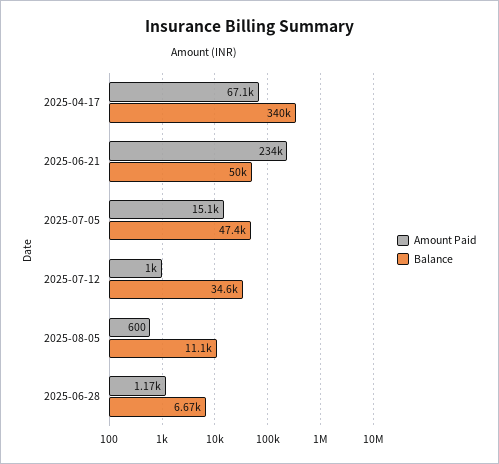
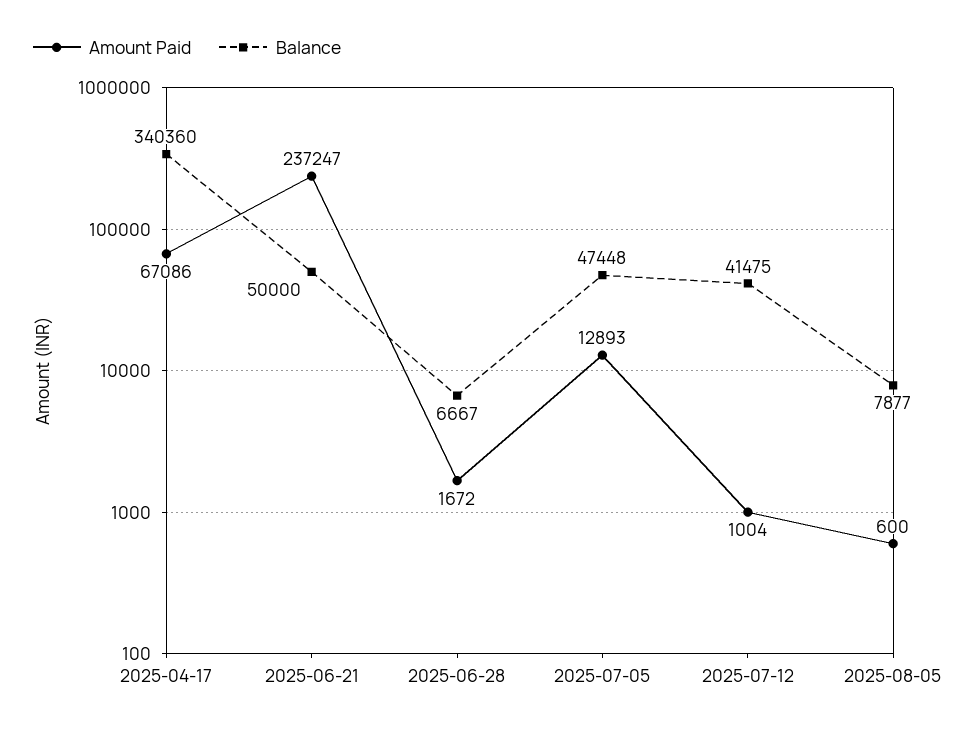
Amount Paid, 2025-06-21: 234000 -> 237247
Amount Paid, 2025-07-05: 15100 -> 12893
Balance, 2025-07-12: 34600 -> 41475
Balance, 2025-08-05: 11100 -> 7877
Amount Paid, 2025-06-28: 1170 -> 1672

